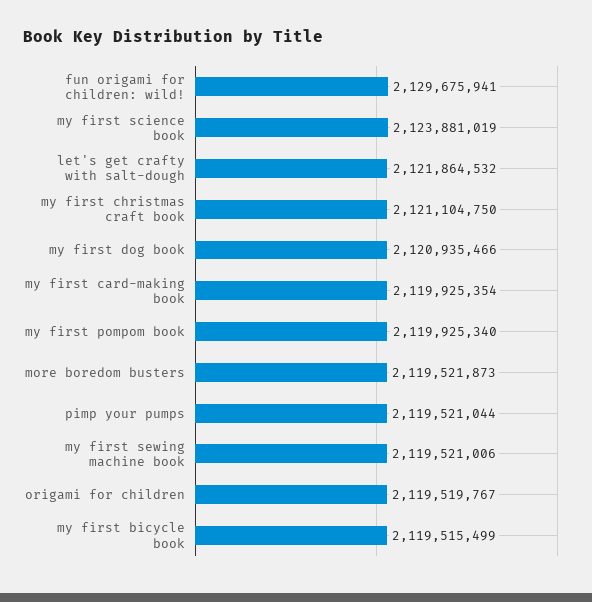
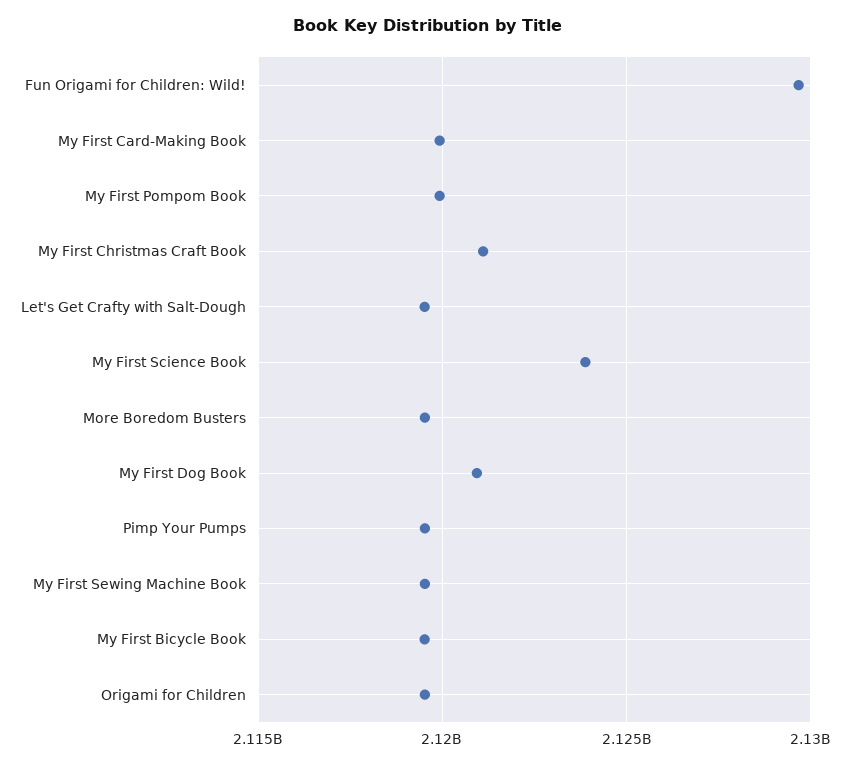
let's get crafty with salt-dough: 2121864532 -> 2119500000

